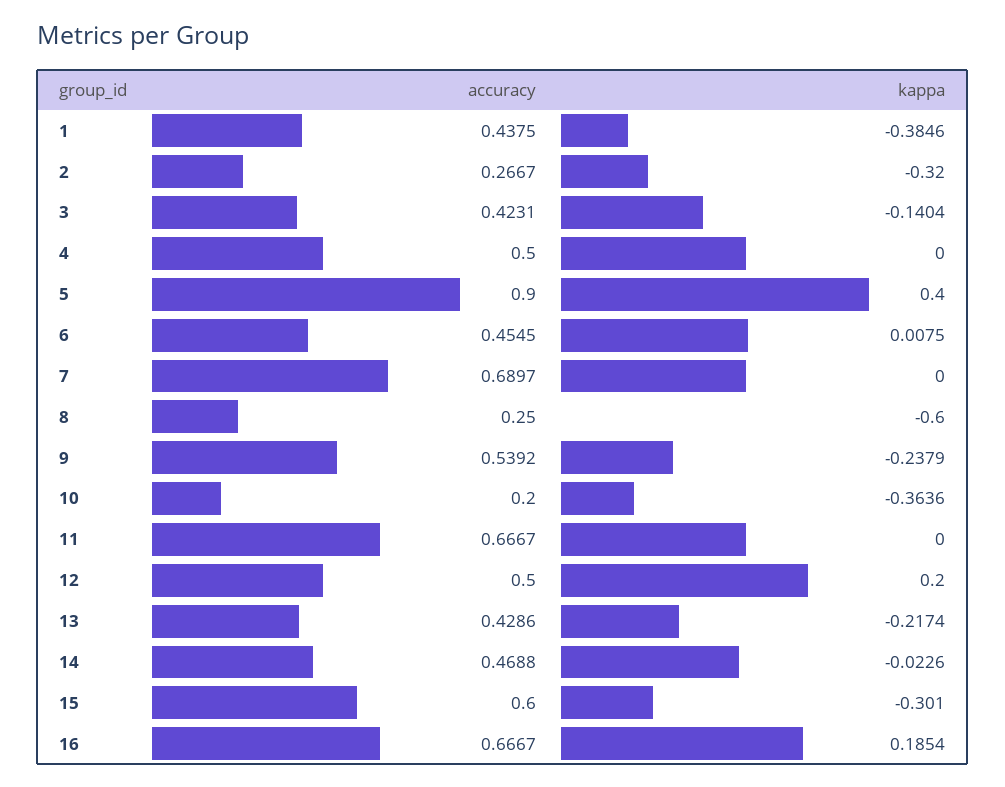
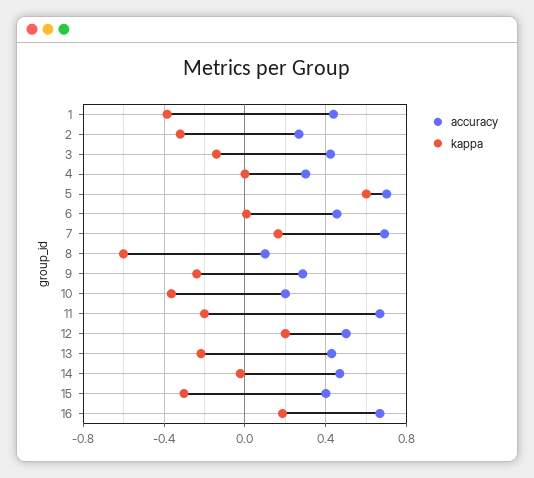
accuracy, 4: 0.5 -> 0.3
accuracy, 5: 0.9 -> 0.7
kappa, 5: 0.4 -> 0.6
kappa, 7: 0 -> 0.15
accuracy, 8: 0.25 -> 0.1
accuracy, 9: 0.5392 -> 0.3
kappa, 11: 0 -> -0.2
accuracy, 15: 0.6 -> 0.4

